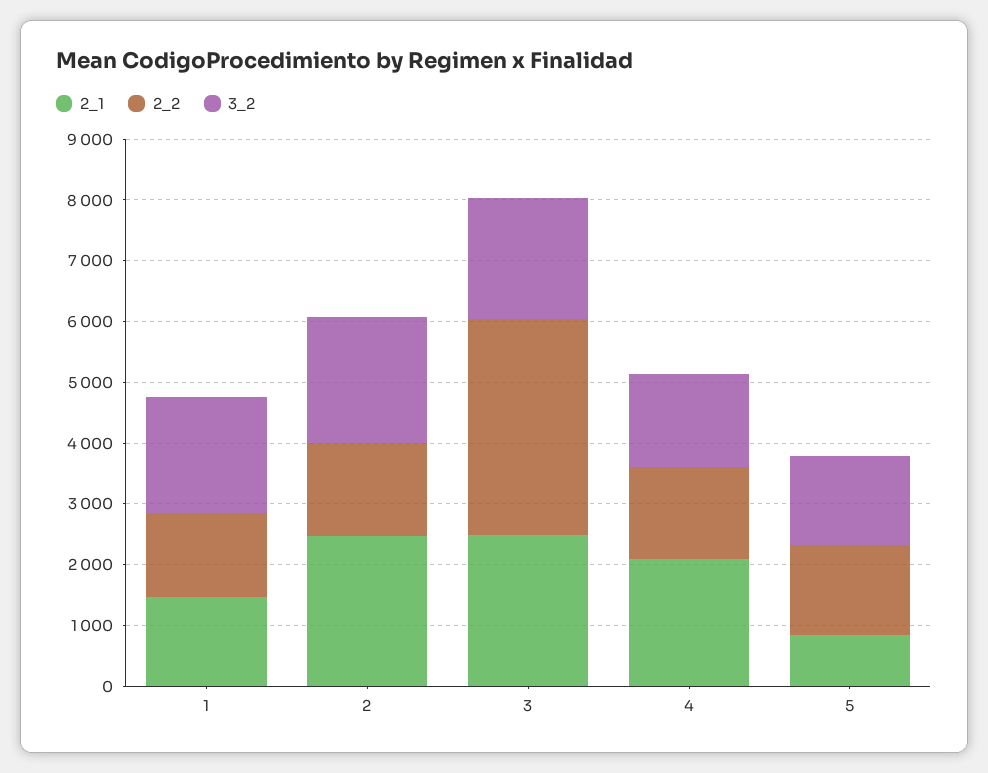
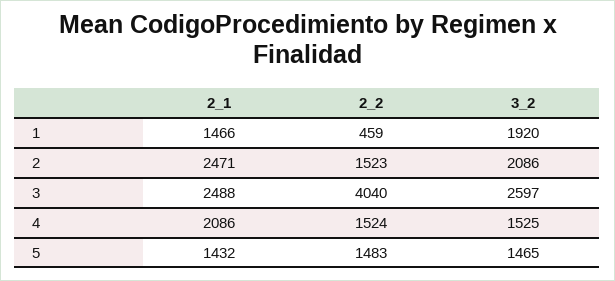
2_2, 1: 1400 -> 459
2_2, 3: 3600 -> 4040
3_2, 3: 2000 -> 2597
2_1, 5: 800 -> 1432

